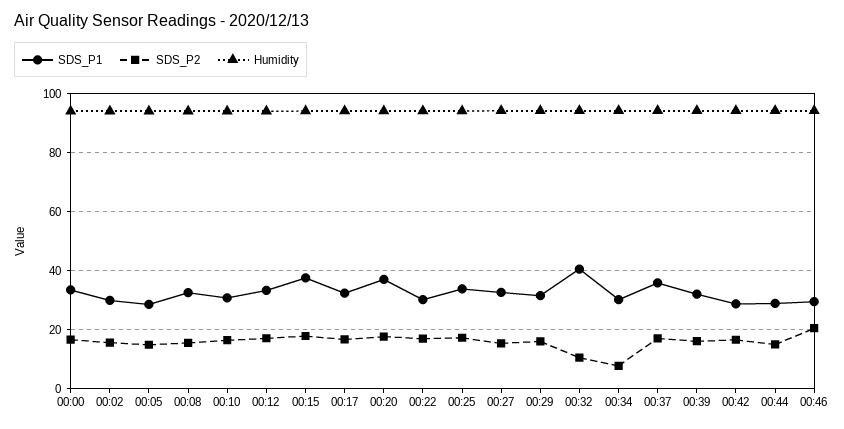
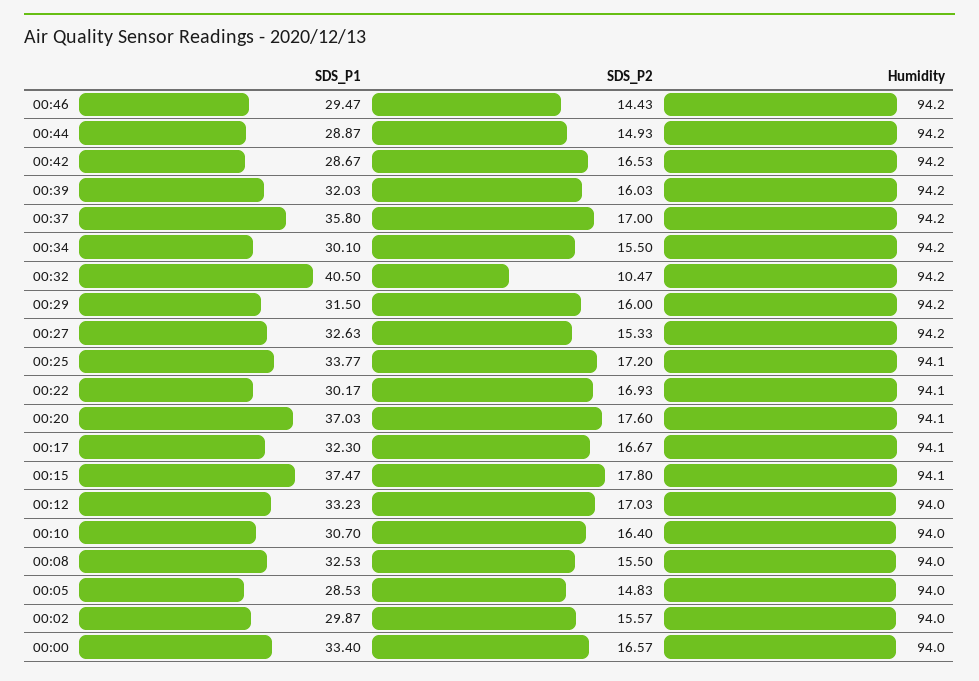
SDS_P2, 00:34: 7.5 -> 15.5
SDS_P2, 00:46: 20 -> 14.43

